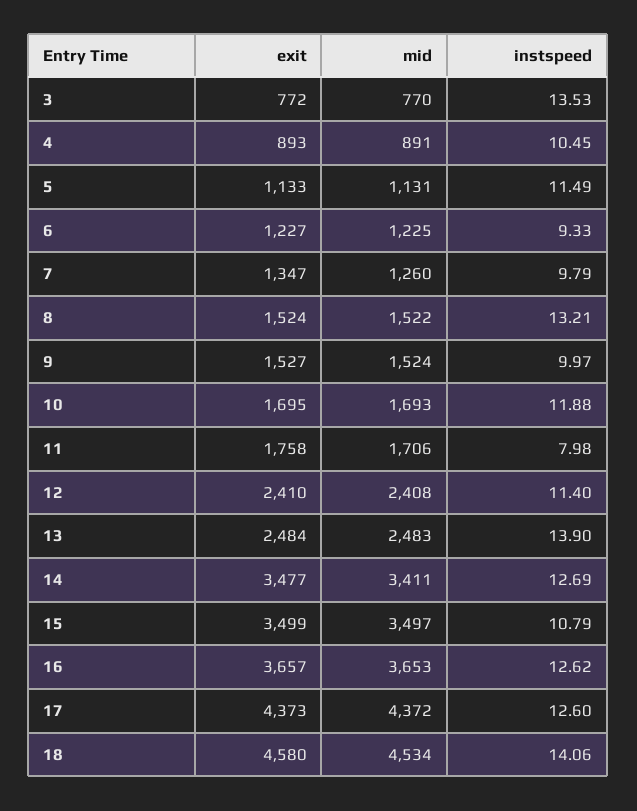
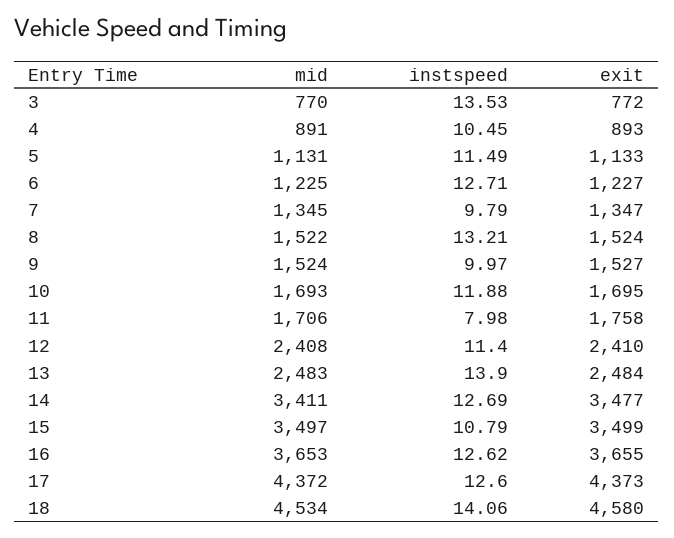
instspeed, 6: 9.33 -> 12.71
mid, 7: 1260 -> 1345
exit, 16: 3657 -> 3655

